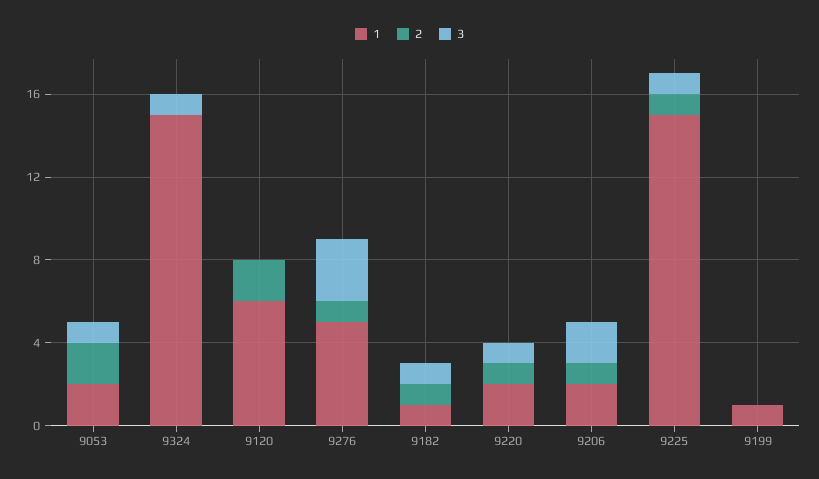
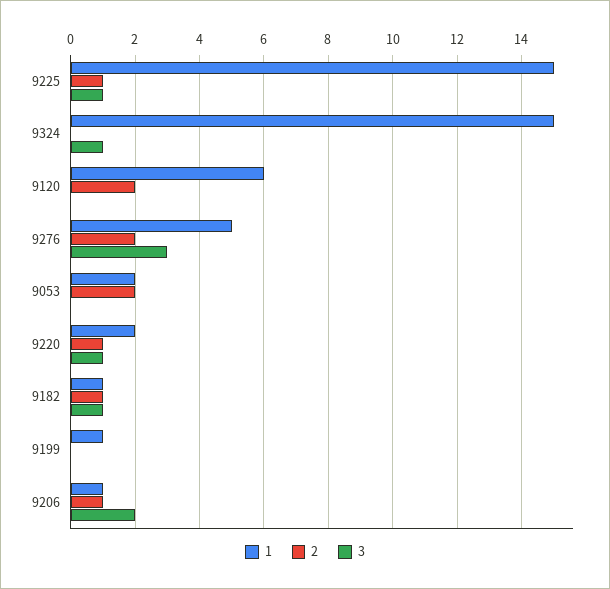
3, 9053: 1 -> 0
2, 9276: 1 -> 2
1, 9206: 2 -> 1

